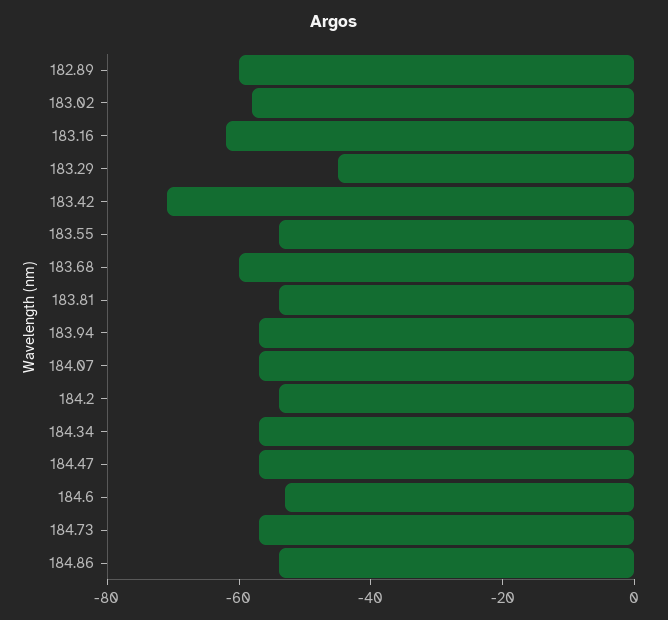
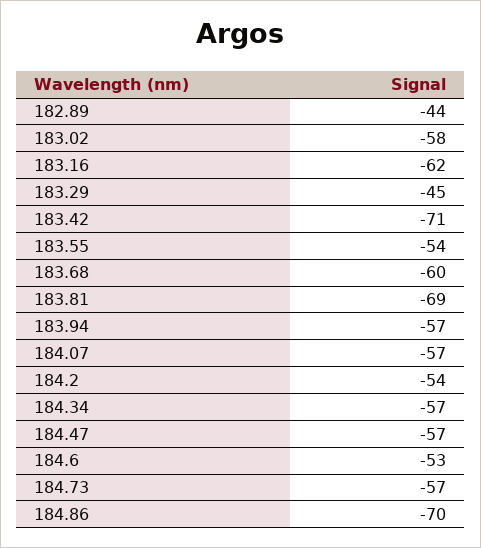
182.89: -60 -> -44
183.81: -55 -> -69
184.86: -55 -> -70

